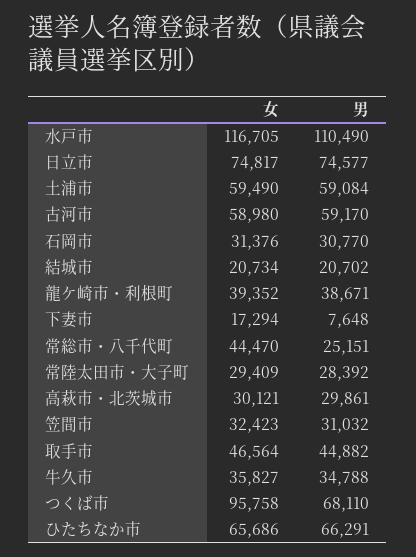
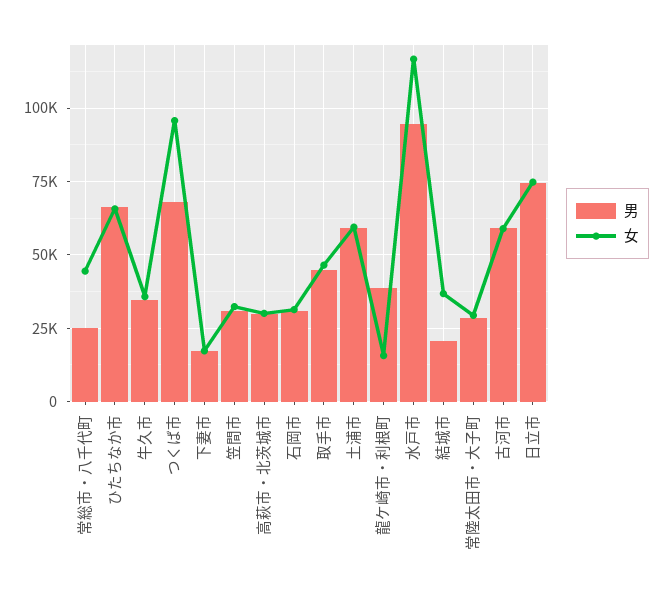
男, 水戸市: 110490 -> 95000
女, 結城市: 20734 -> 37500
女, 龍ケ崎市・利根町: 39352 -> 15000
男, 下妻市: 7648 -> 17500

